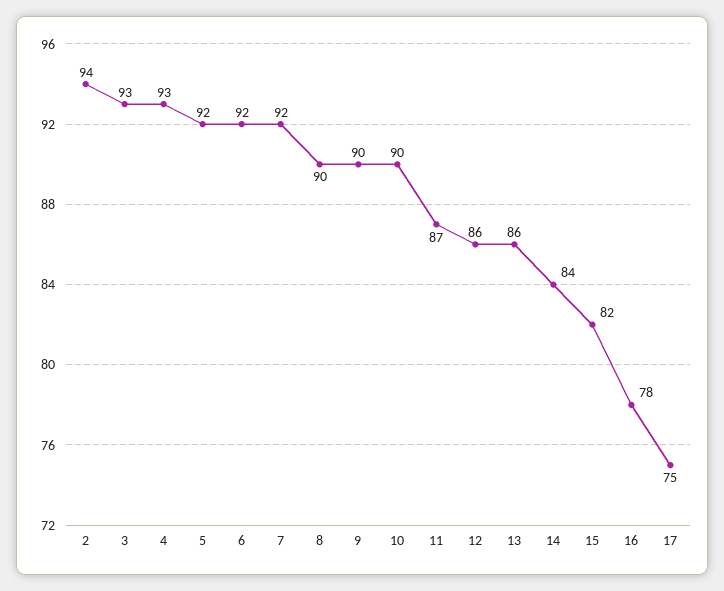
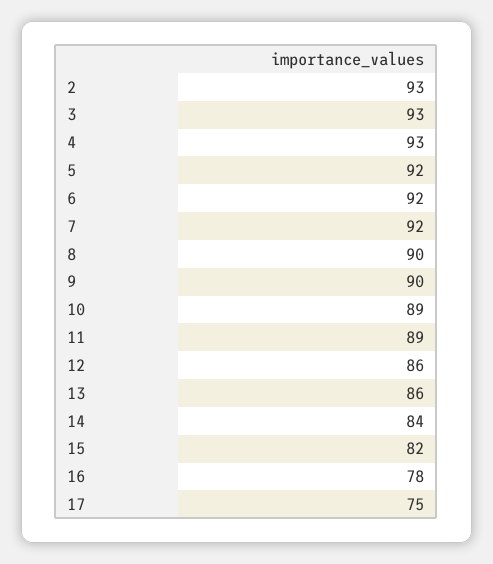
2: 94 -> 93
10: 90 -> 89
11: 87 -> 89

